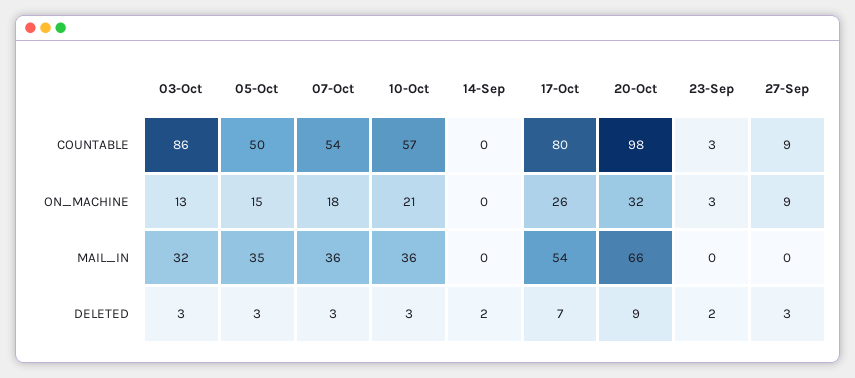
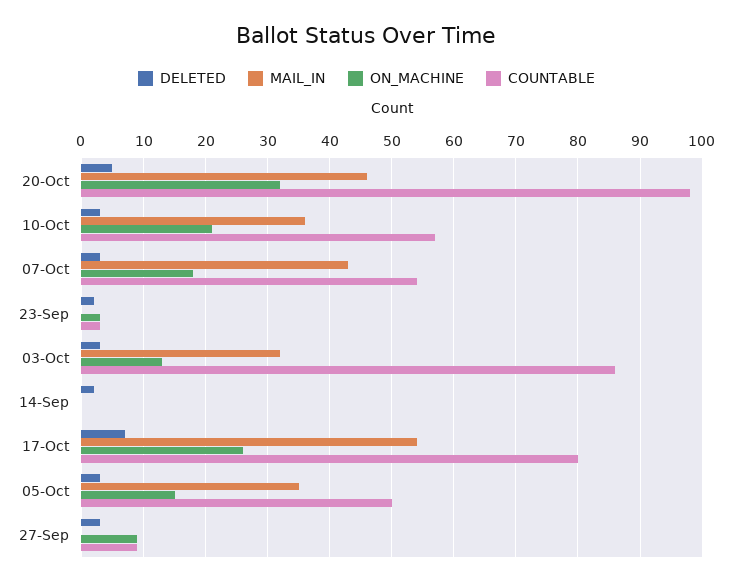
MAIL_IN, 07-Oct: 36 -> 43
MAIL_IN, 20-Oct: 66 -> 46
DELETED, 20-Oct: 9 -> 5

